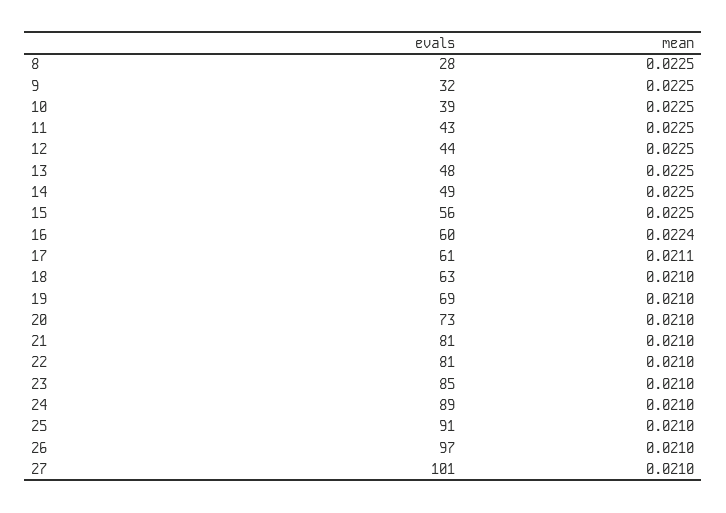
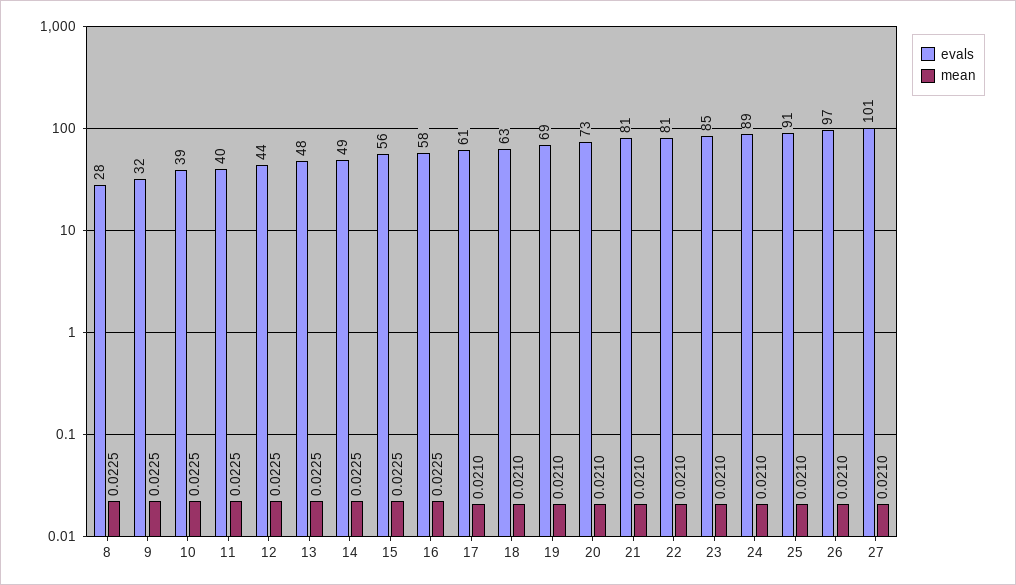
evals, 11: 43 -> 40
evals, 16: 60 -> 58
mean, 16: 0.0224 -> 0.0225
mean, 17: 0.0211 -> 0.021

